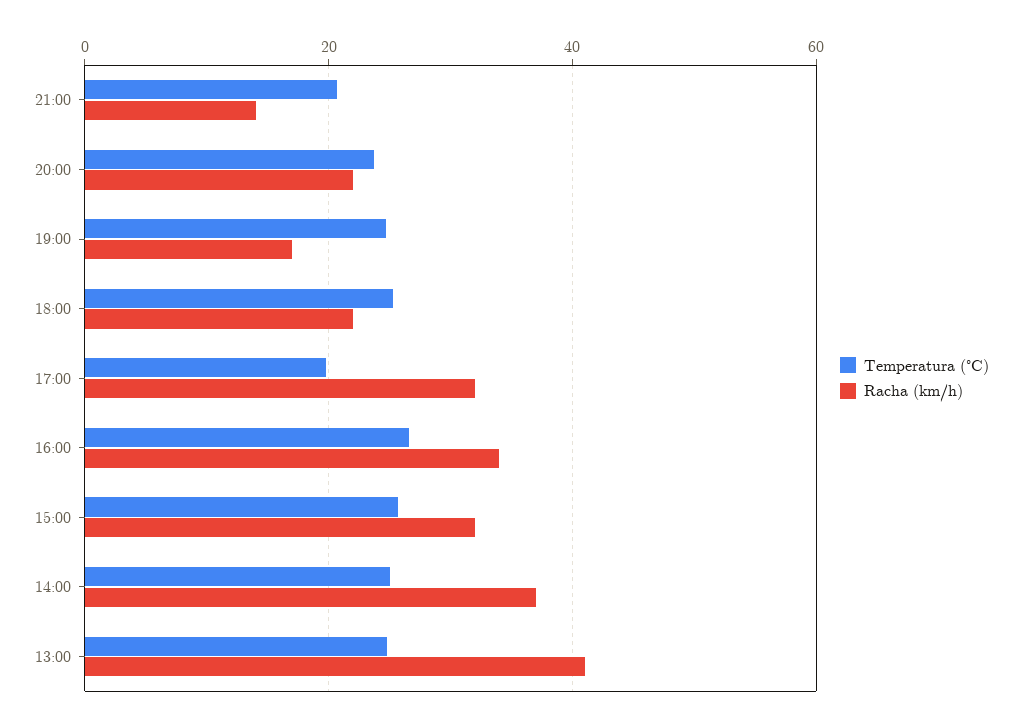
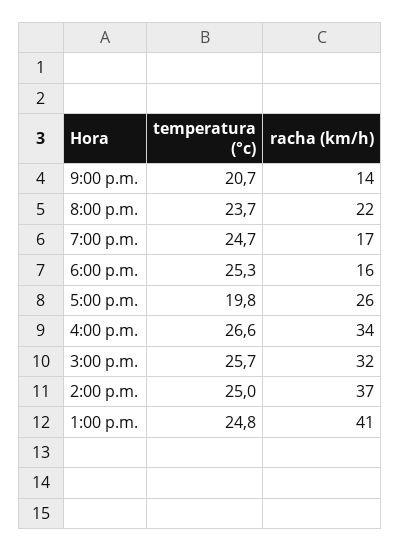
Racha (km/h), 18:00: 22 -> 16
Racha (km/h), 17:00: 32 -> 26

